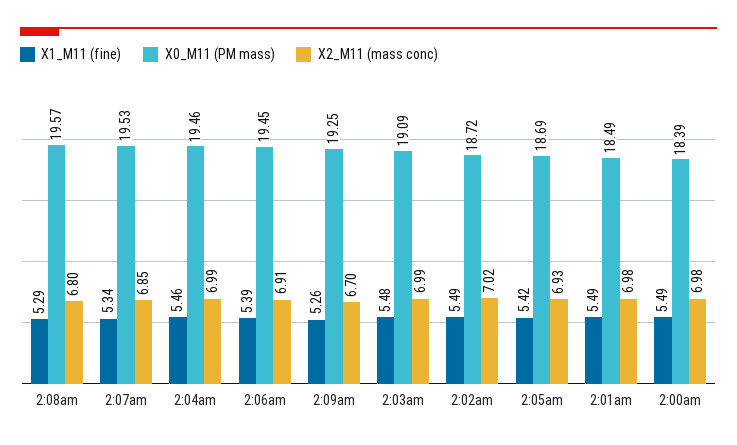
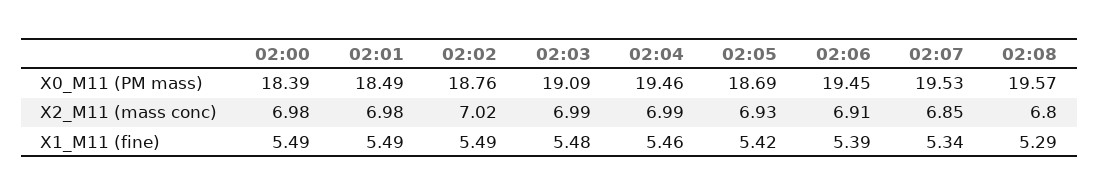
X1_M11 (fine), 2:09am: 5.26 -> none
X0_M11 (PM mass), 2:09am: 19.25 -> none
X2_M11 (mass conc), 2:09am: 6.7 -> none
X0_M11 (PM mass), 2:02am: 18.72 -> 18.76

